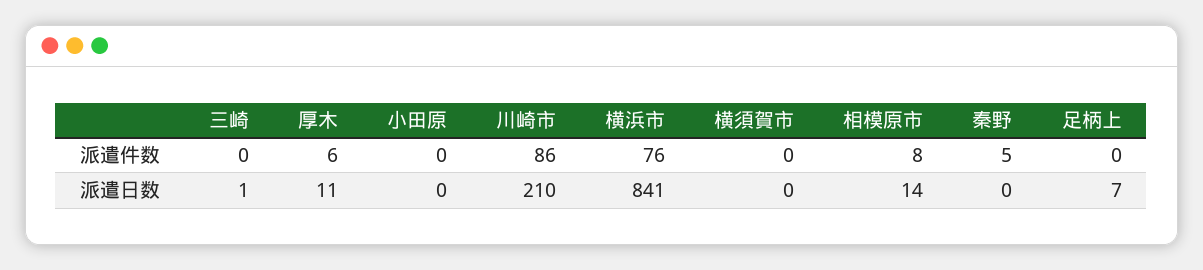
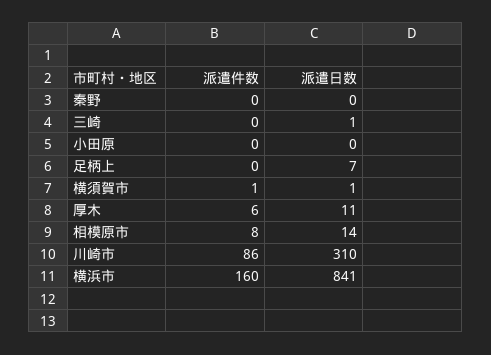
横浜市, 派遣件数: 76 -> 160
横須賀市, 派遣件数: 0 -> 1
秦野, 派遣件数: 5 -> 0
川崎市, 派遣日数: 210 -> 310
横須賀市, 派遣日数: 0 -> 1

